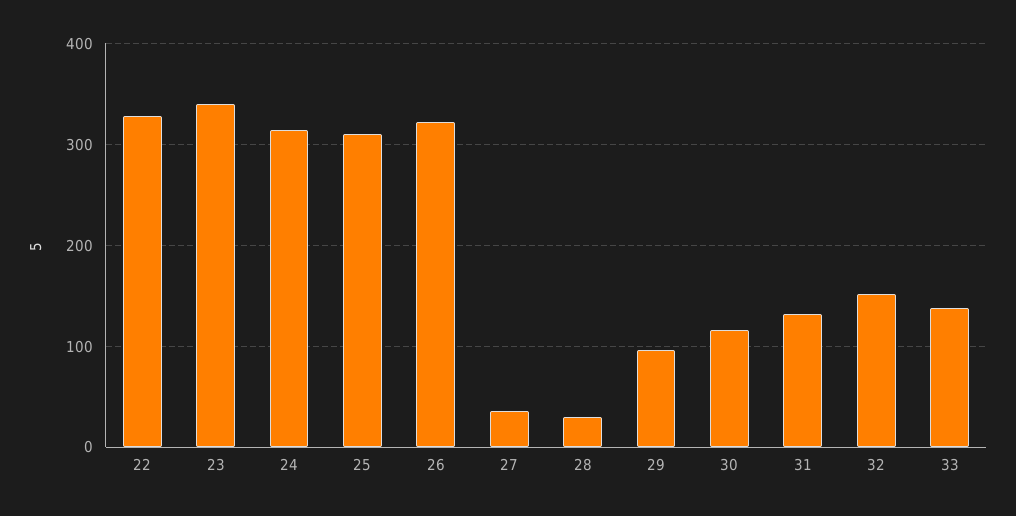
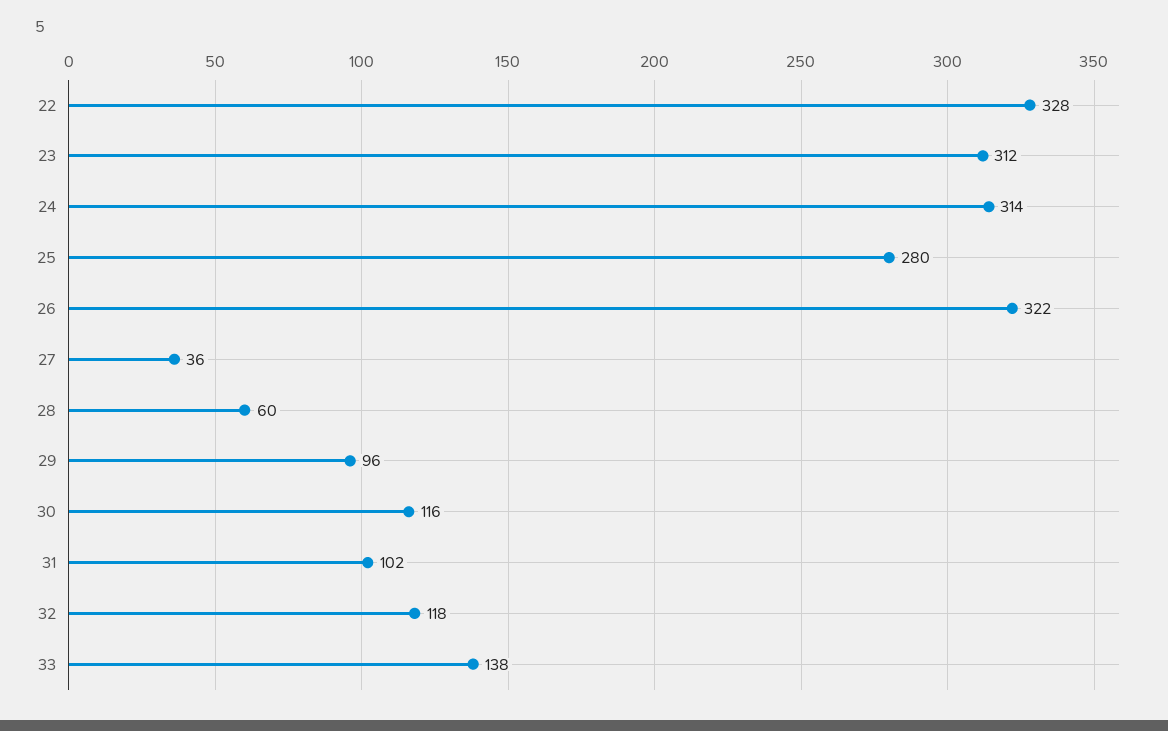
23: 340 -> 312
25: 310 -> 280
28: 30 -> 60
31: 130 -> 102
32: 150 -> 118

